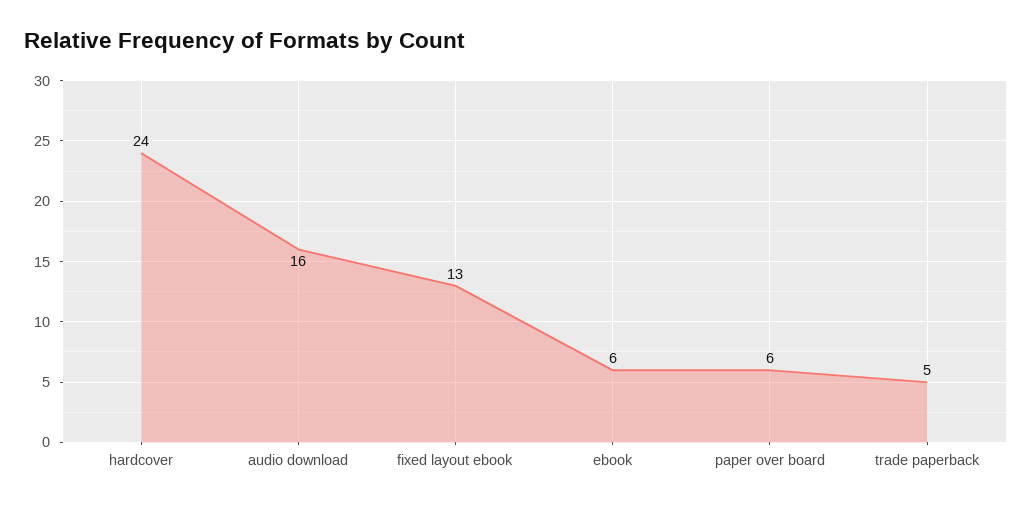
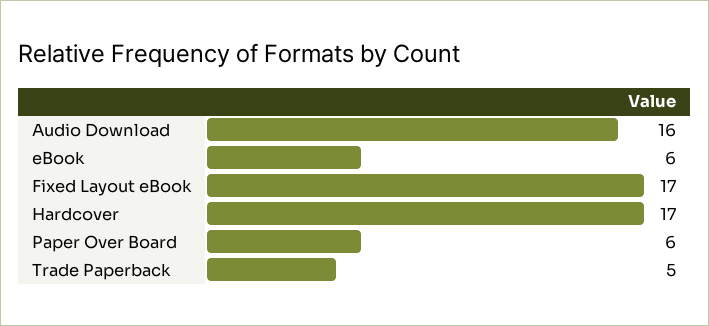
hardcover: 24 -> 17
fixed layout ebook: 13 -> 17

